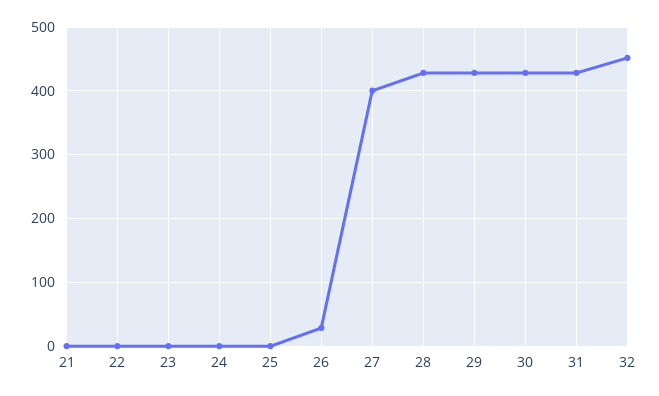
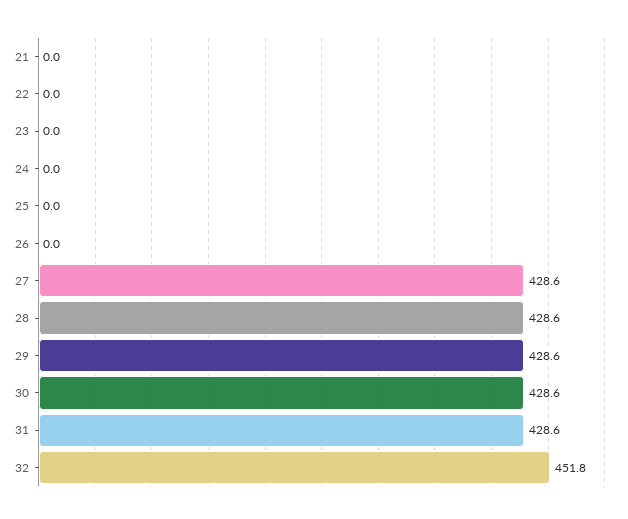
26: 30 -> 0
27: 400 -> 428.6

